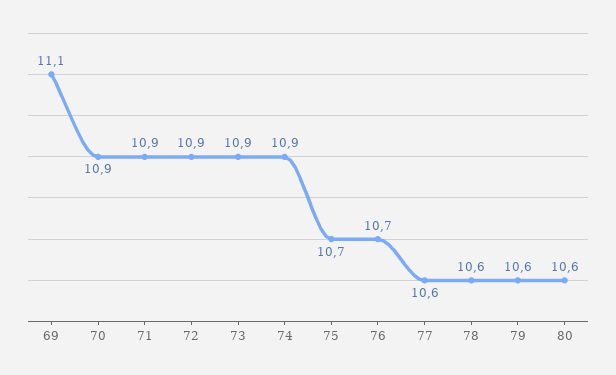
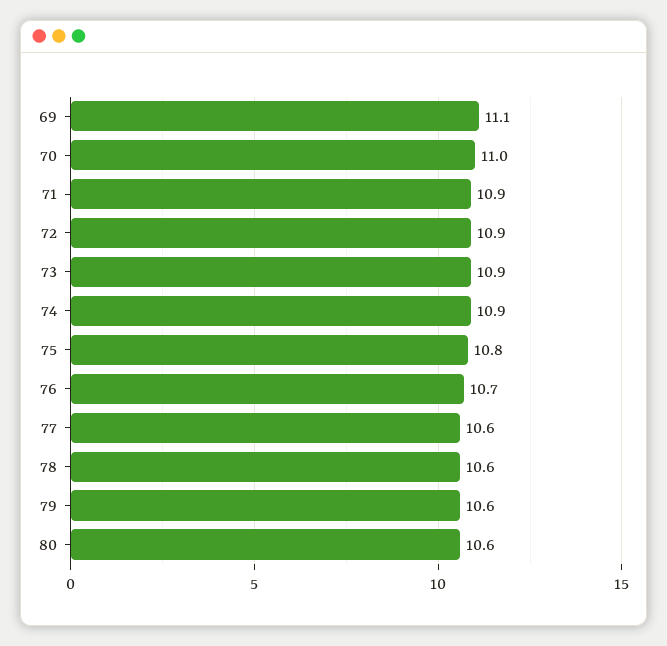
70: 10.9 -> 11
75: 10.7 -> 10.8

